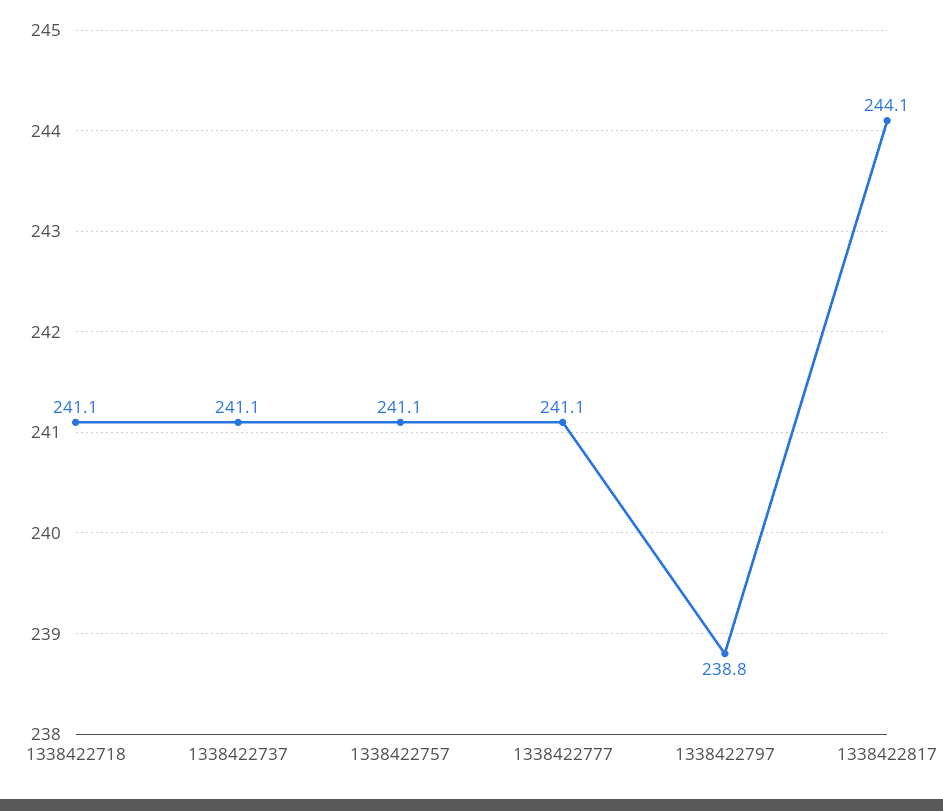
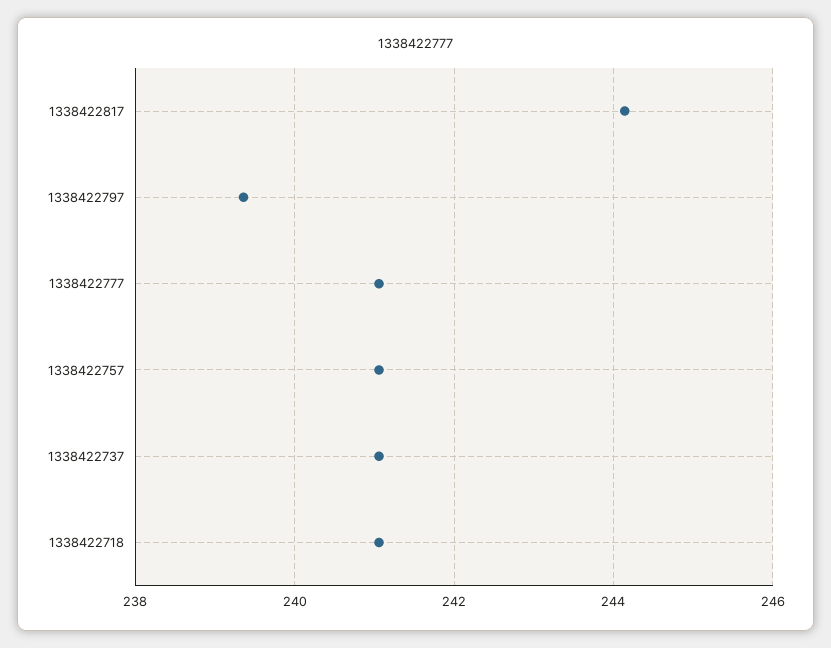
1338422797: 238.8 -> 239.4

